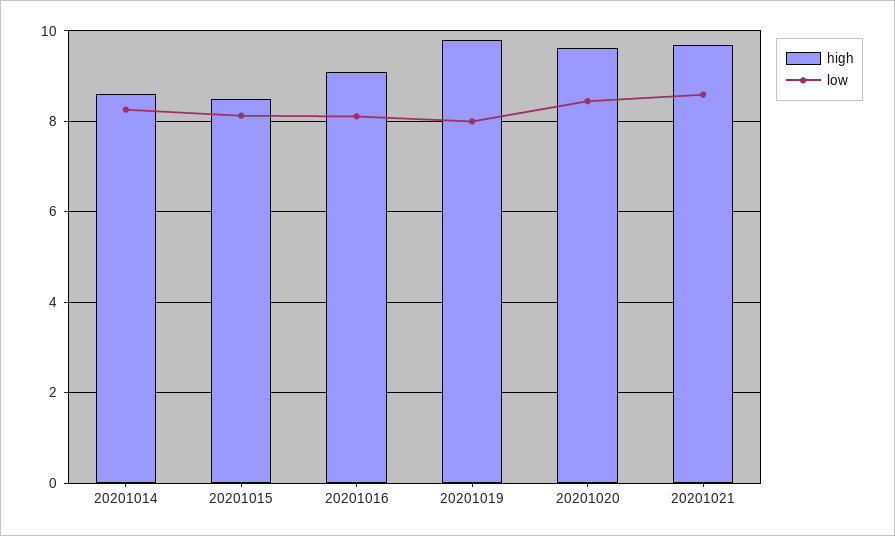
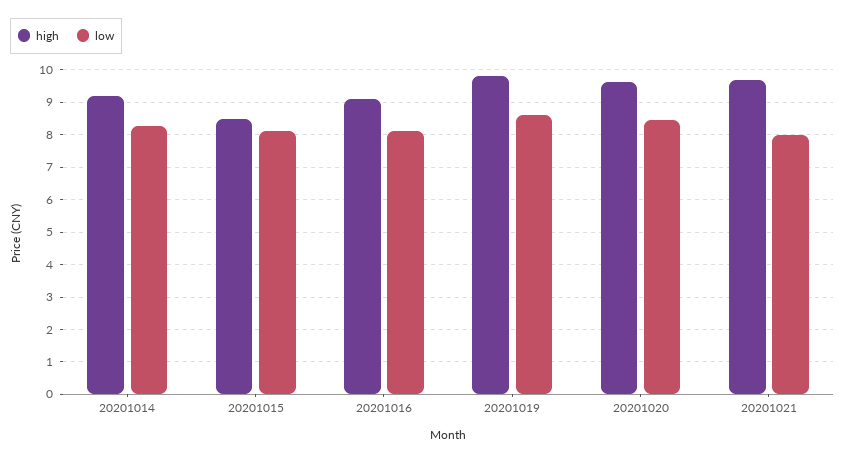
high, 20201014: 8.6 -> 9.2
low, 20201019: 8 -> 8.6
low, 20201021: 8.6 -> 8

